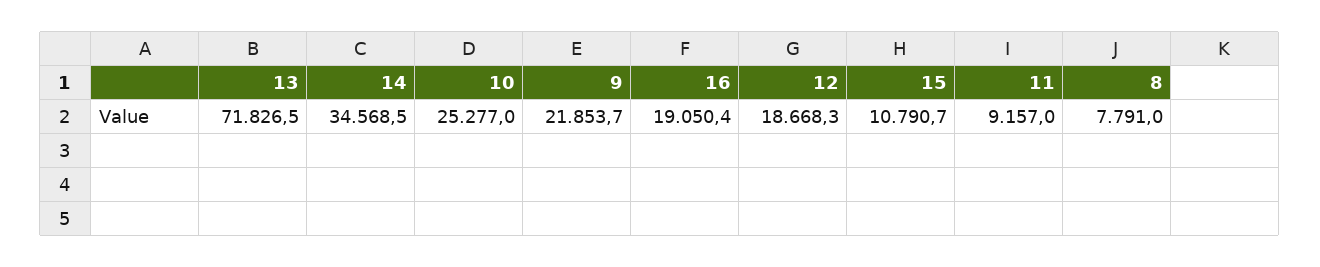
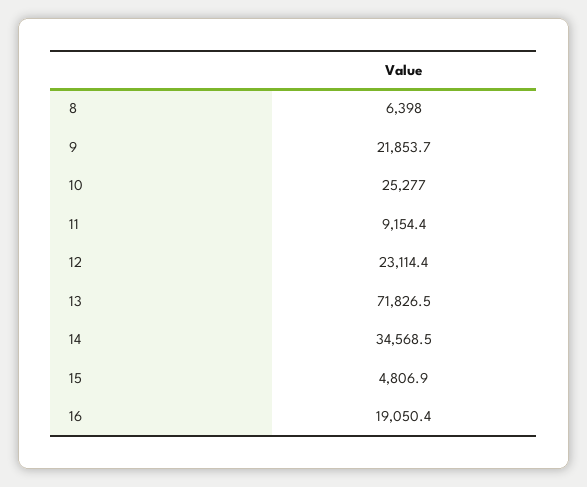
12: 18668.3 -> 23114.4
15: 10790.7 -> 4806.9
11: 9157 -> 9154.4
8: 7791 -> 6398

